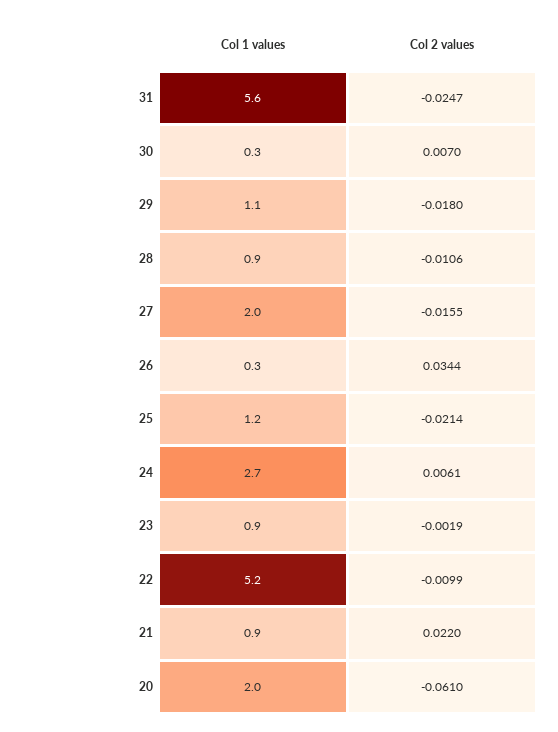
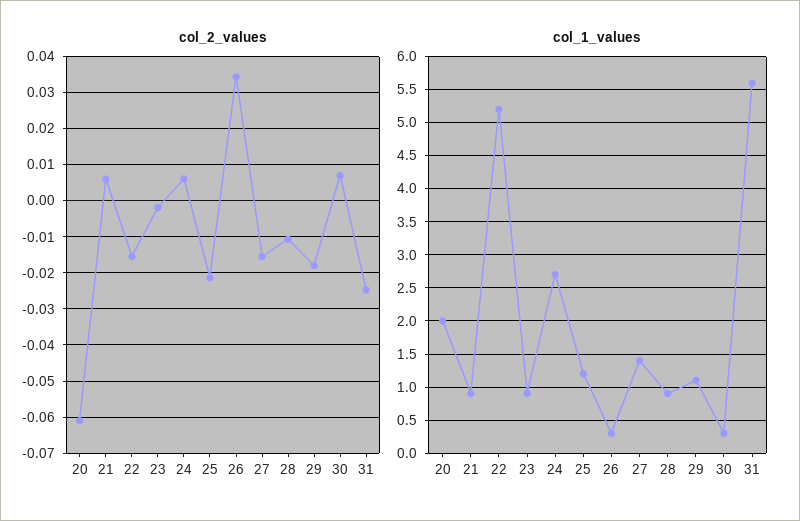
Col 1 values, 27: 2 -> 1.4
Col 2 values, 22: -0.0099 -> -0.016
Col 2 values, 21: 0.022 -> 0.006

